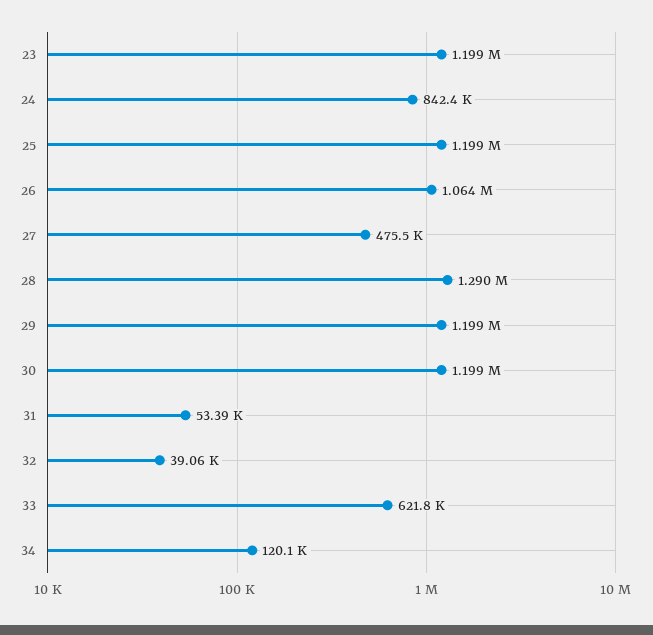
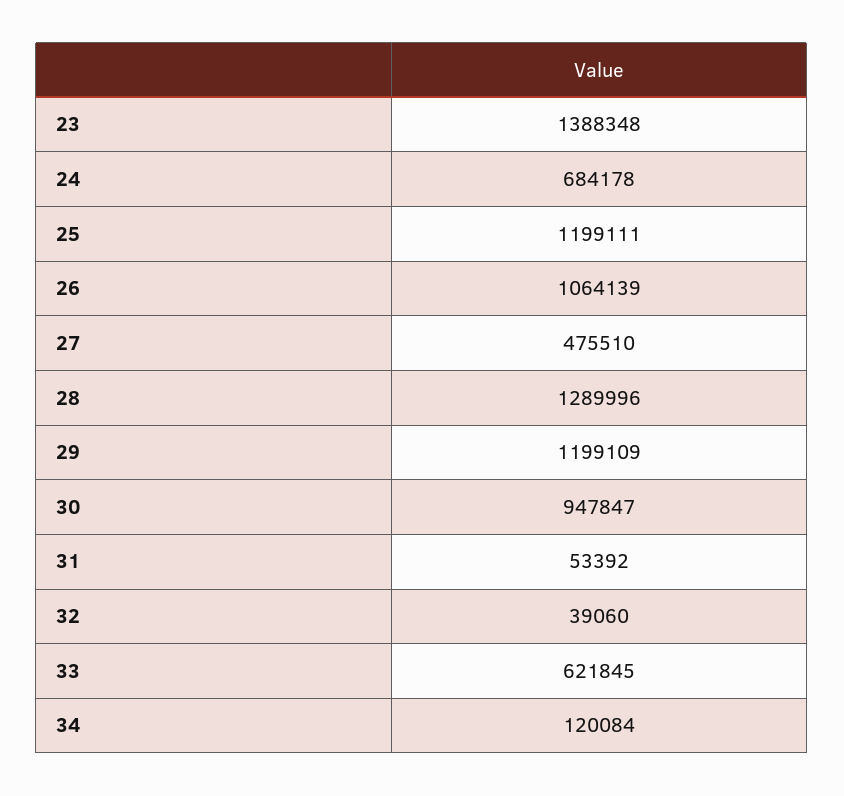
23: 1199000 -> 1388348
24: 842400 -> 684178
30: 1199000 -> 947847

